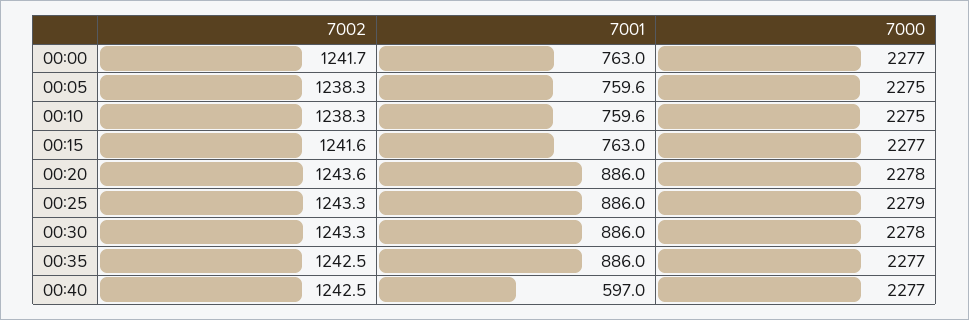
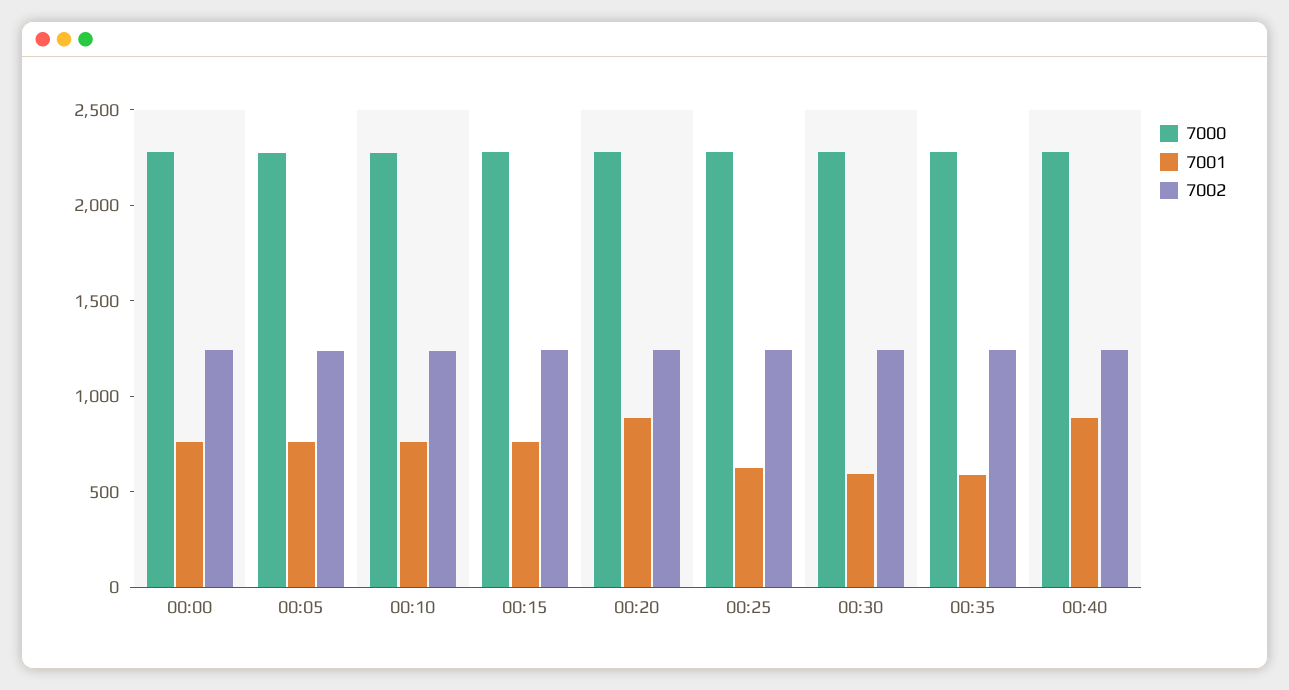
7001, 00:25: 886 -> 600
7001, 00:30: 886 -> 600
7001, 00:35: 886 -> 600
7001, 00:40: 597 -> 900

